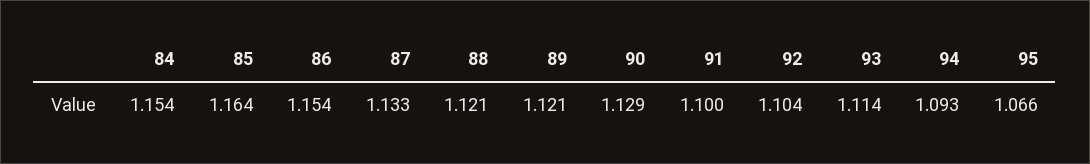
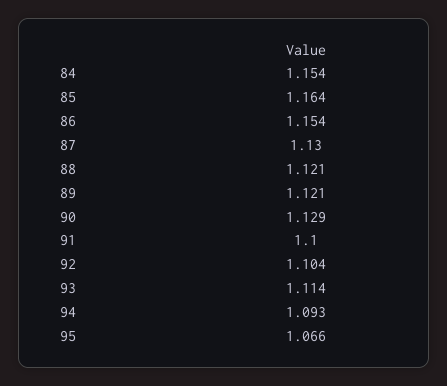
87: 1.133 -> 1.13

